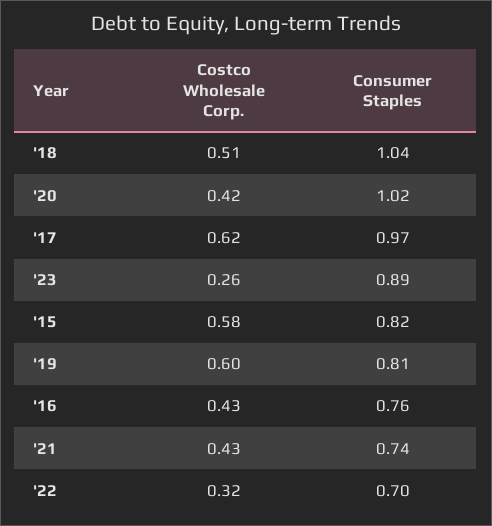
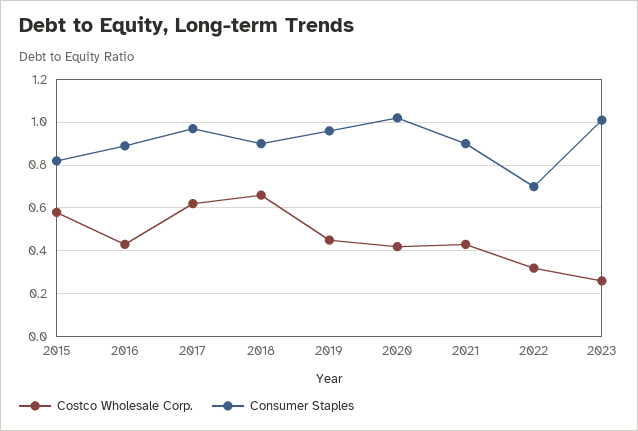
Costco Wholesale Corp., '18: 0.51 -> 0.65
Consumer Staples, '18: 1.04 -> 0.9
Consumer Staples, '23: 0.89 -> 1
Costco Wholesale Corp., '19: 0.6 -> 0.45
Consumer Staples, '19: 0.81 -> 0.95
Consumer Staples, '16: 0.76 -> 0.9
Consumer Staples, '21: 0.74 -> 0.9

